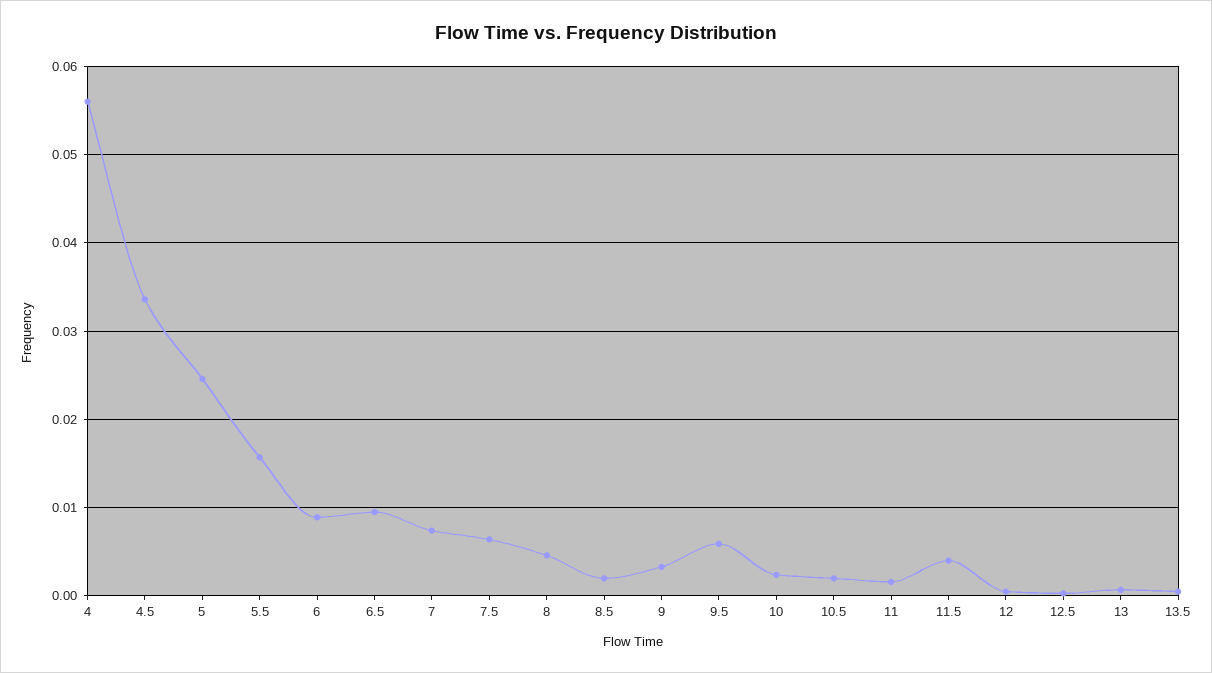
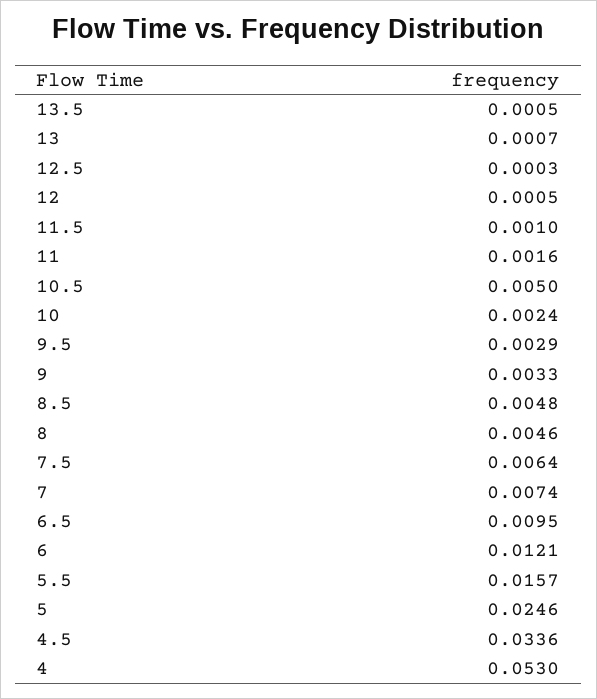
4: 0.056 -> 0.053
6: 0.009 -> 0.0121
8.5: 0.002 -> 0.0048
9.5: 0.006 -> 0.0029
10.5: 0.002 -> 0.005
11.5: 0.004 -> 0.001

